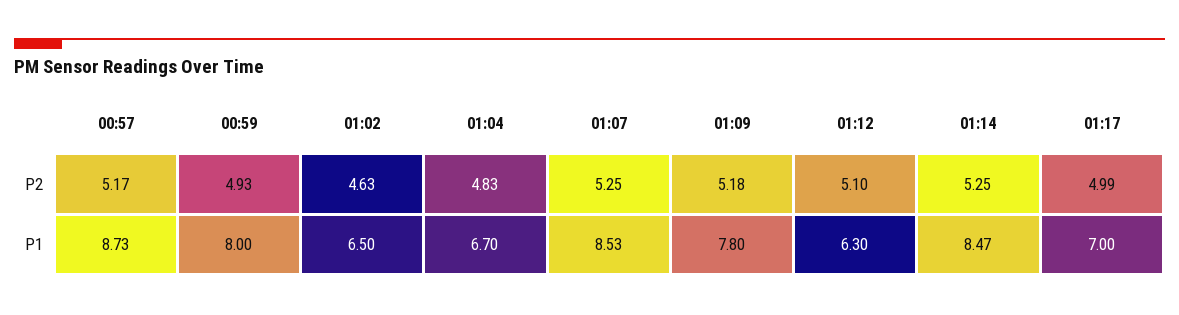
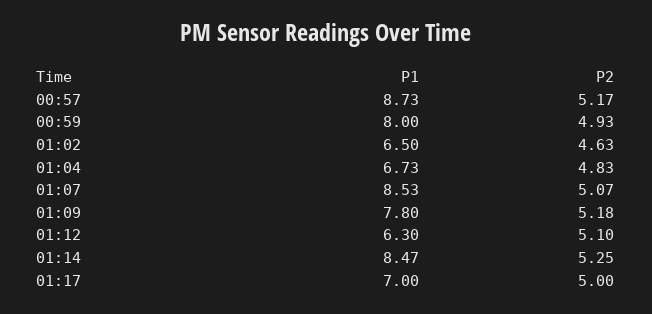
01:07, P2: 5.25 -> 5.07
01:17, P2: 4.99 -> 5
01:04, P1: 6.7 -> 6.73

